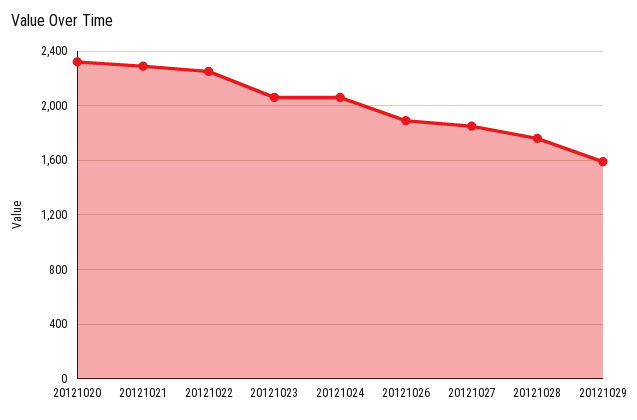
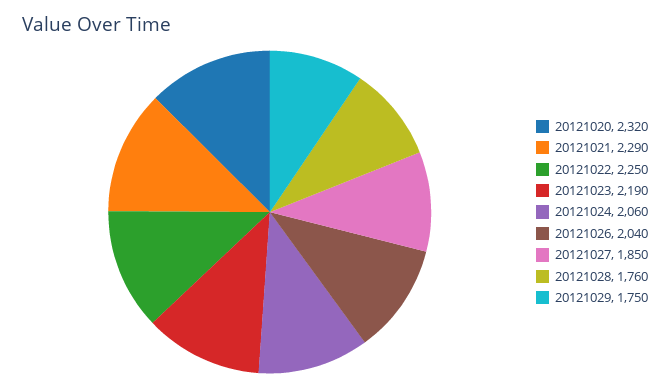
20121023: 2050 -> 2190
20121026: 1900 -> 2040
20121029: 1600 -> 1750

